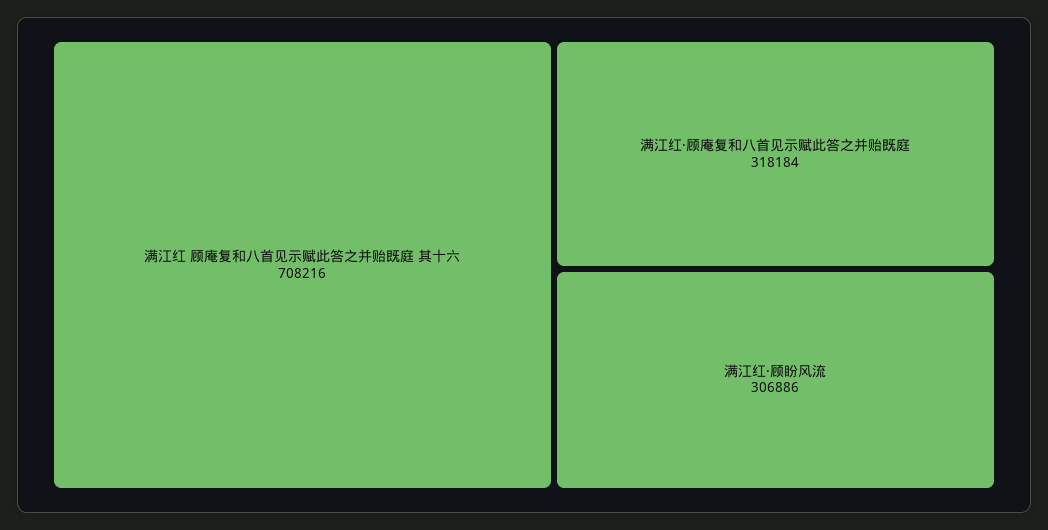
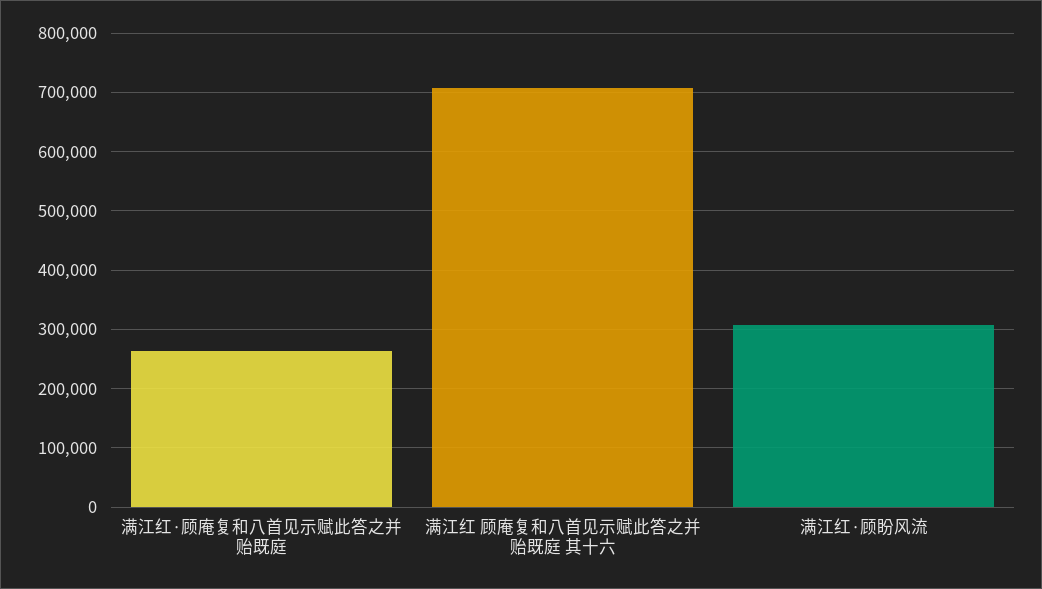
满江红·顾庵复和八首见示赋此答之并贻既庭: 318184 -> 260000

